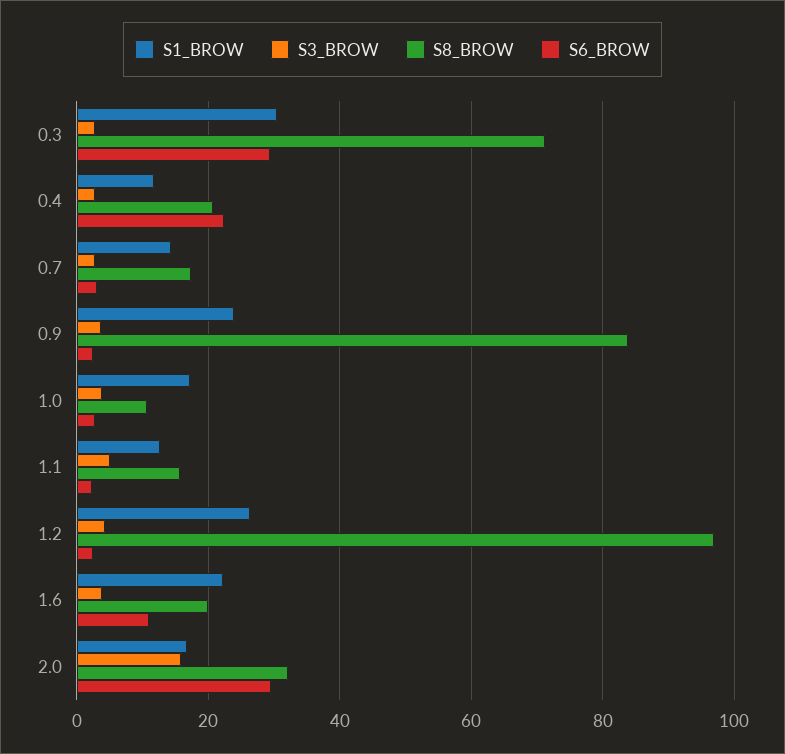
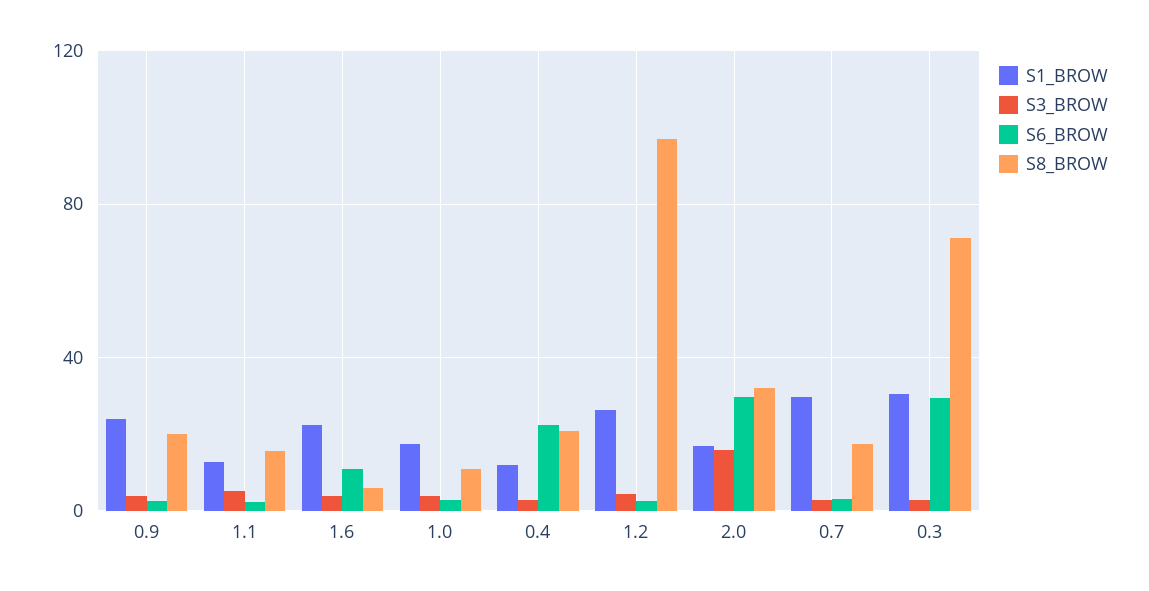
S1_BROW, 0.7: 14 -> 30
S8_BROW, 0.9: 84 -> 20
S8_BROW, 1.6: 20 -> 5

